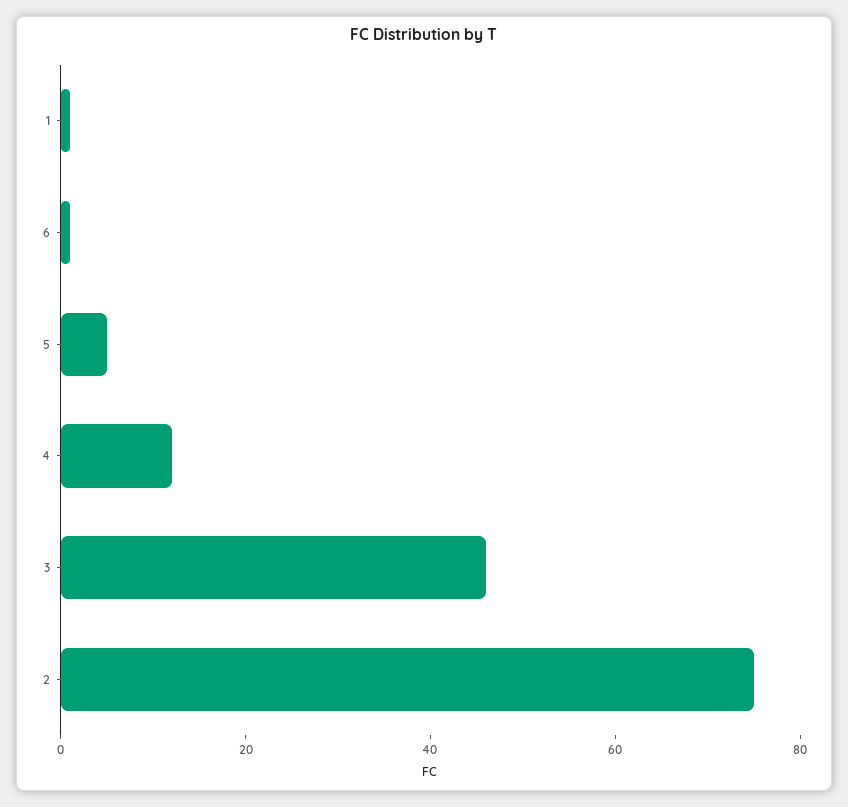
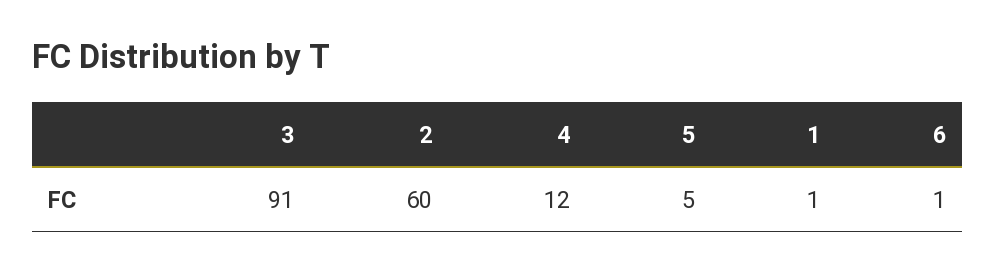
3: 45 -> 91
2: 75 -> 60

